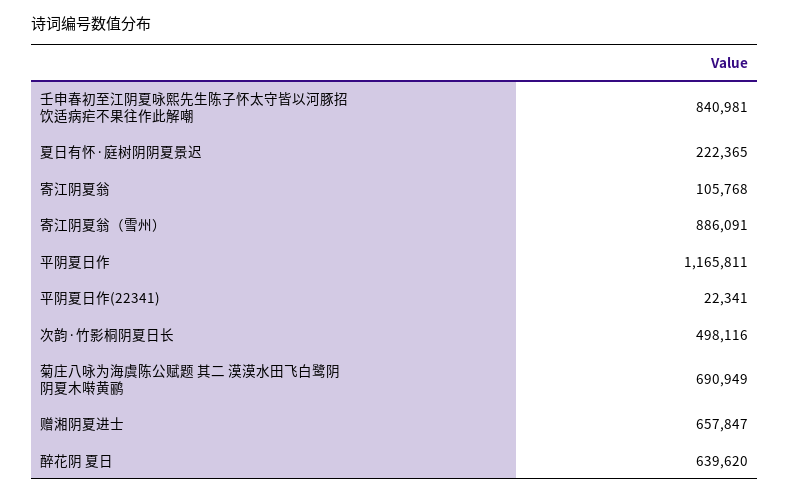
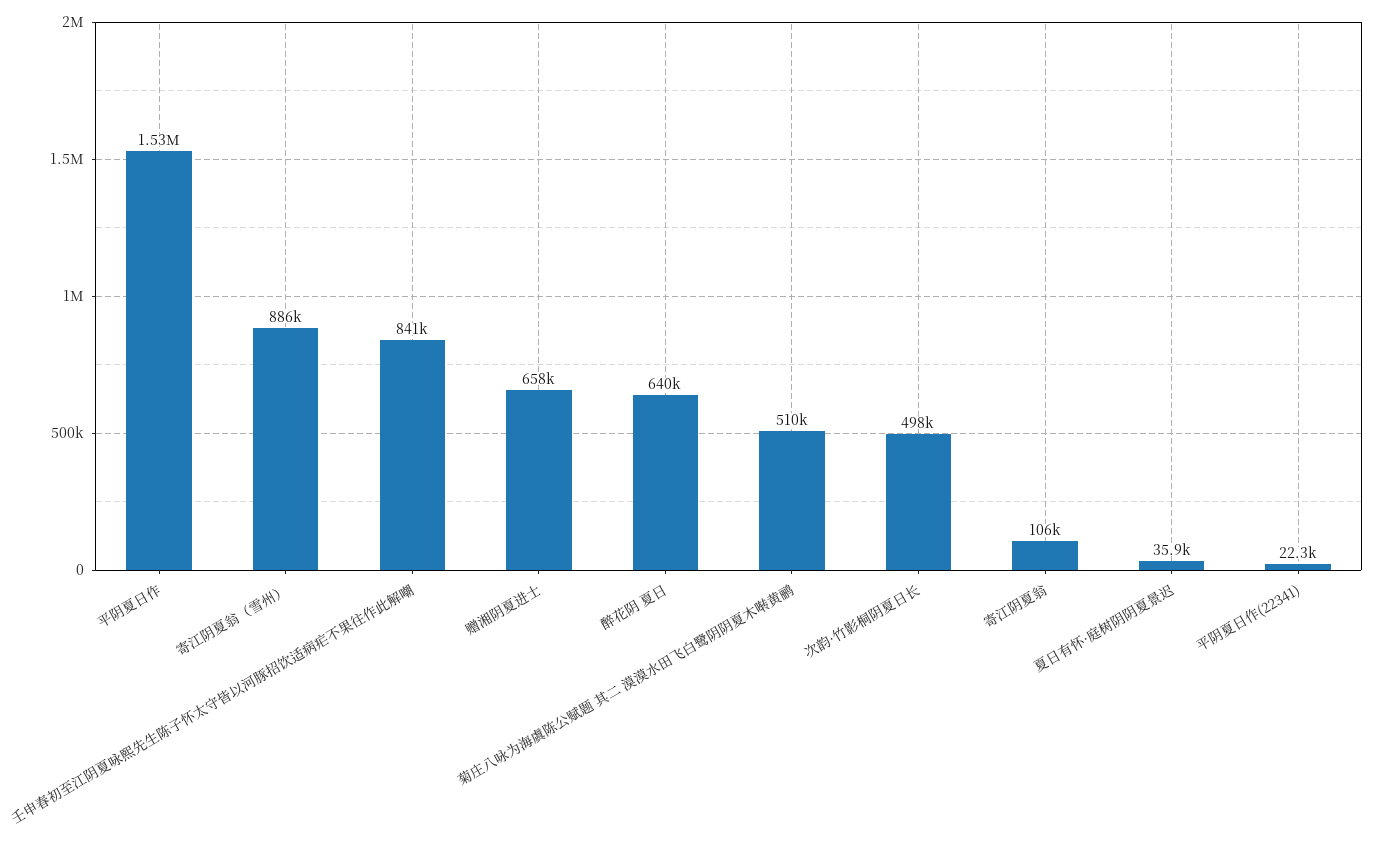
夏日有怀·庭树阴阴夏景迟: 222365 -> 35900
平阴夏日作: 1165811 -> 1530000
菊庄八咏为海虞陈公赋题 其二 漠漠水田飞白鹭阴阴夏木啭黄鹂: 690949 -> 510000

